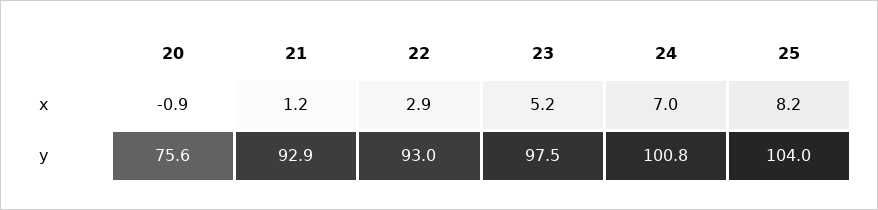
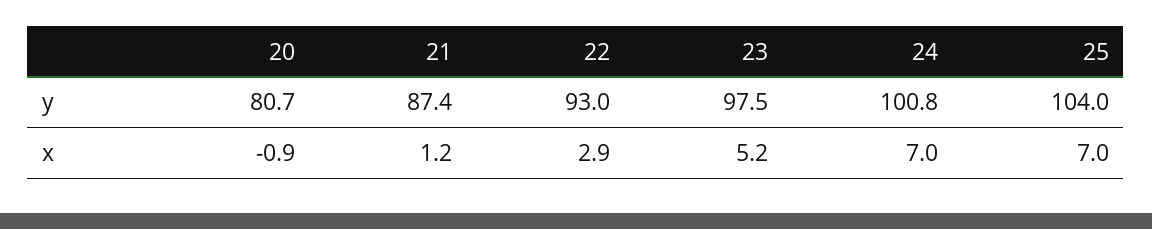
25, x: 8.2 -> 7
20, y: 75.6 -> 80.7
21, y: 92.9 -> 87.4

